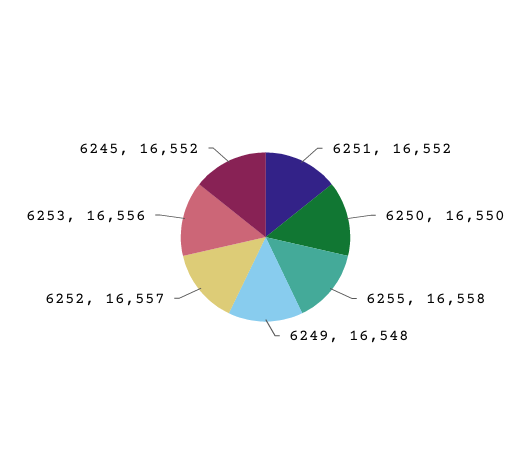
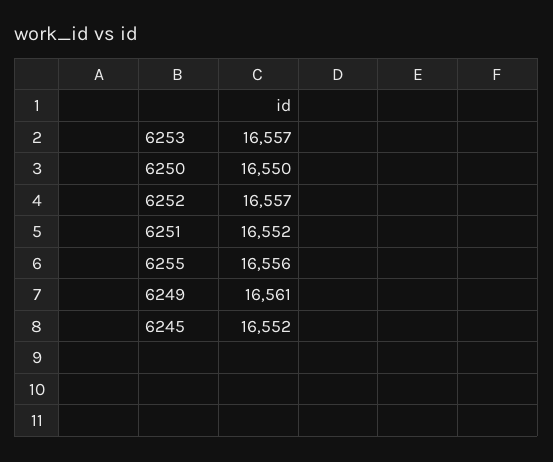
6255: 16558 -> 16556
6249: 16548 -> 16561
6253: 16556 -> 16557

